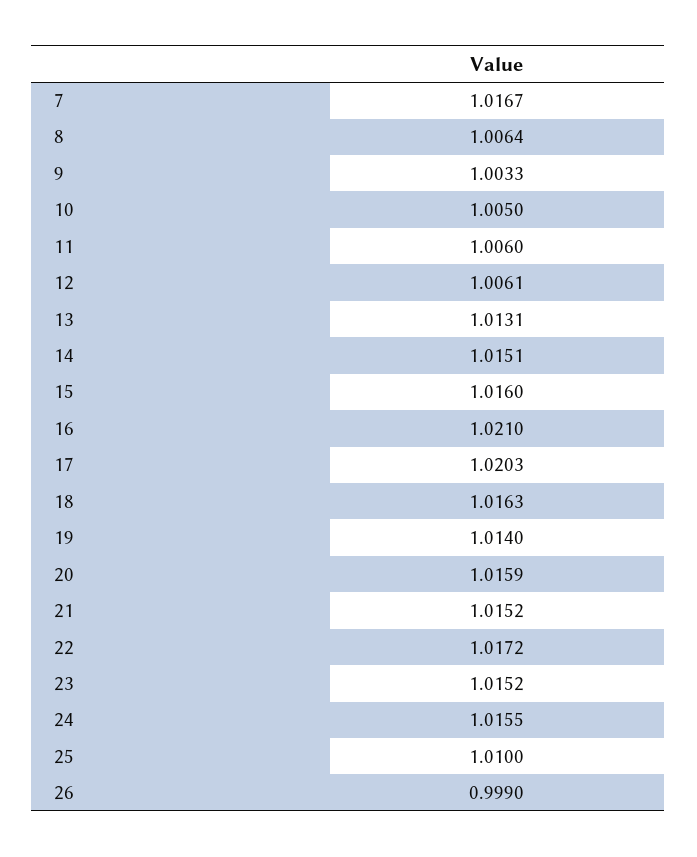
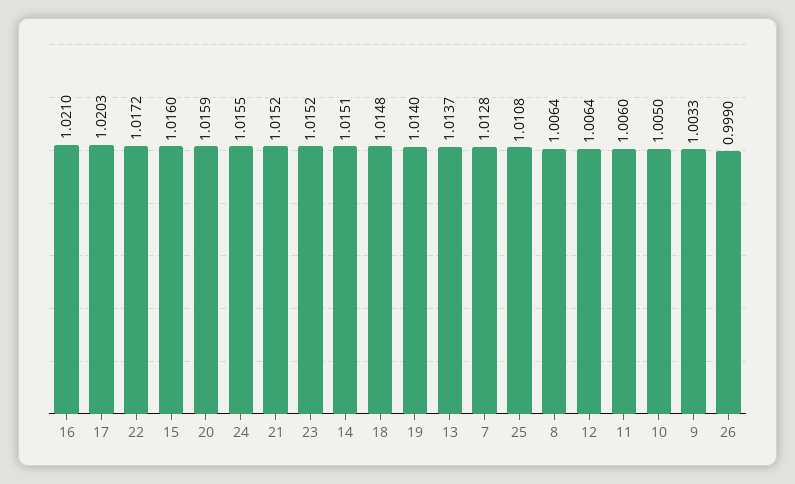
7: 1.0167 -> 1.0128
12: 1.0061 -> 1.0064
13: 1.0131 -> 1.0137
18: 1.0163 -> 1.0148
25: 1.01 -> 1.0108

